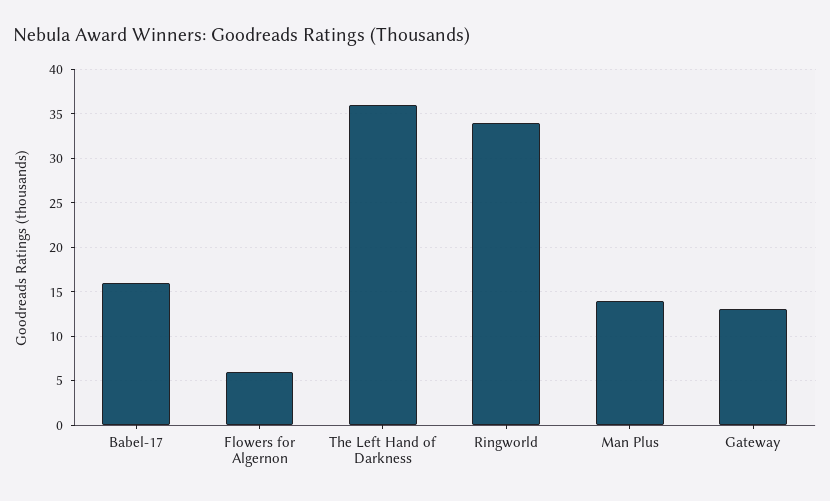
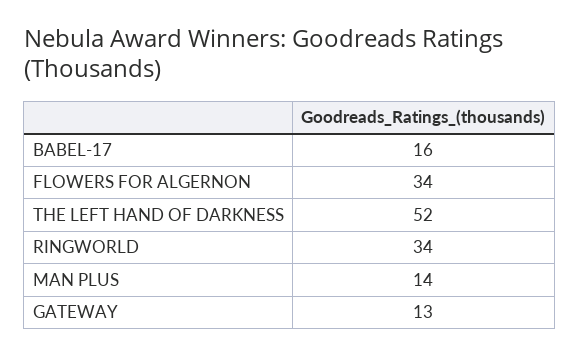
Flowers for Algernon: 6 -> 34
The Left Hand of Darkness: 36 -> 52

